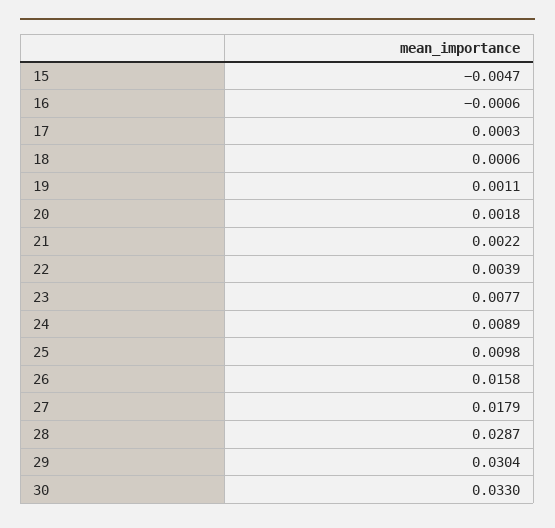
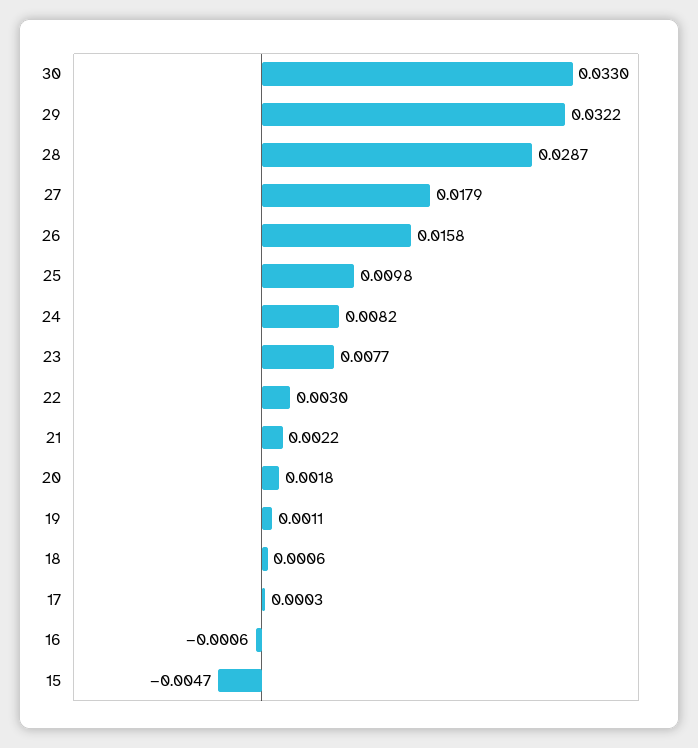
22: 0.0039 -> 0.003
24: 0.0089 -> 0.0082
29: 0.0304 -> 0.0322

